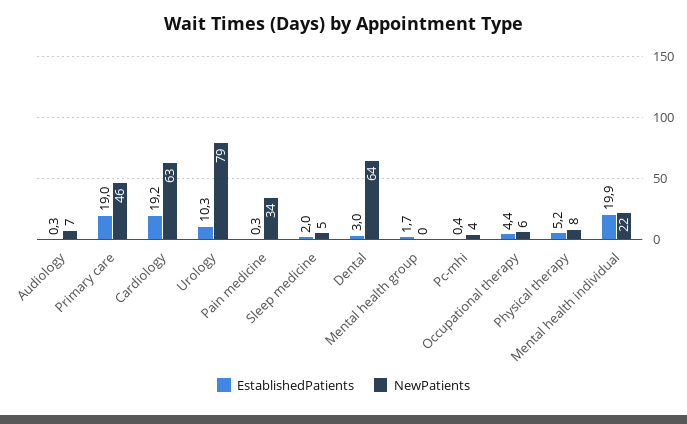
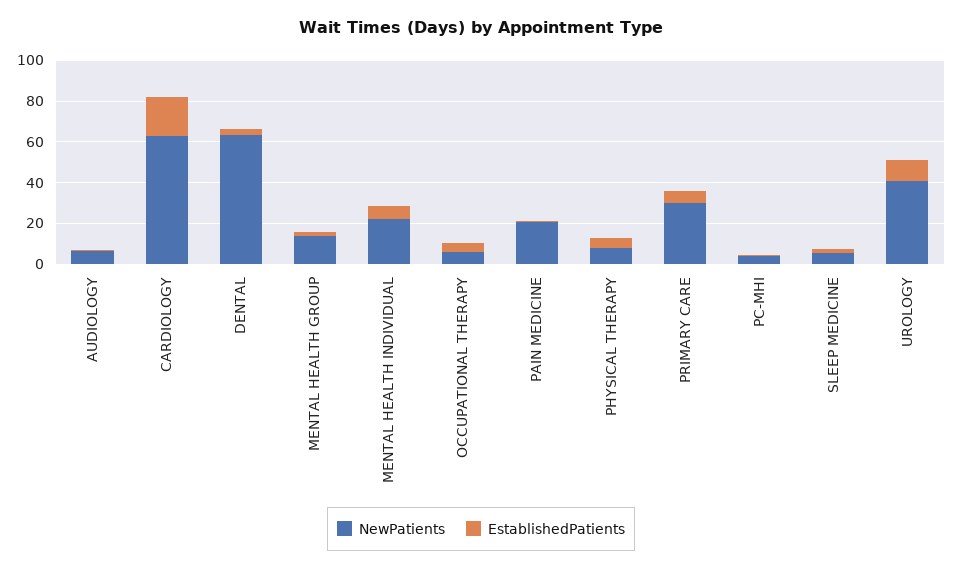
EstablishedPatients, Primary care: 19 -> 5
NewPatients, Primary care: 46 -> 30
NewPatients, Urology: 79 -> 40
NewPatients, Pain medicine: 34 -> 20
NewPatients, Mental health group: 0 -> 15
EstablishedPatients, Mental health individual: 19.9 -> 5

